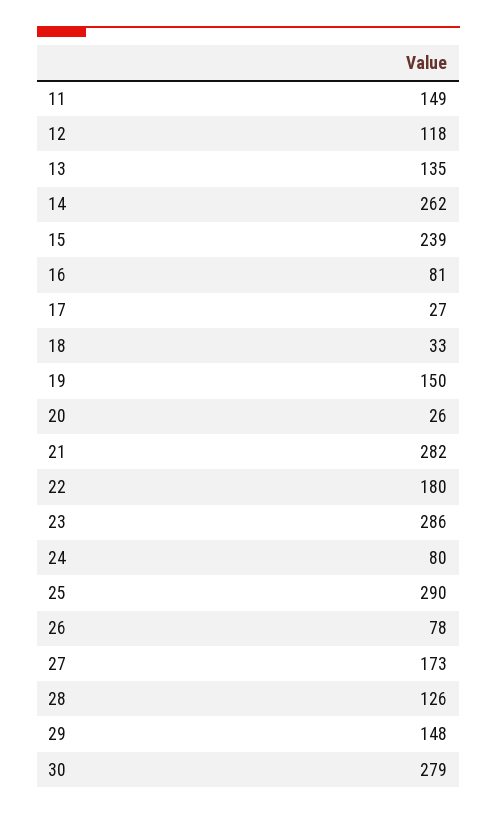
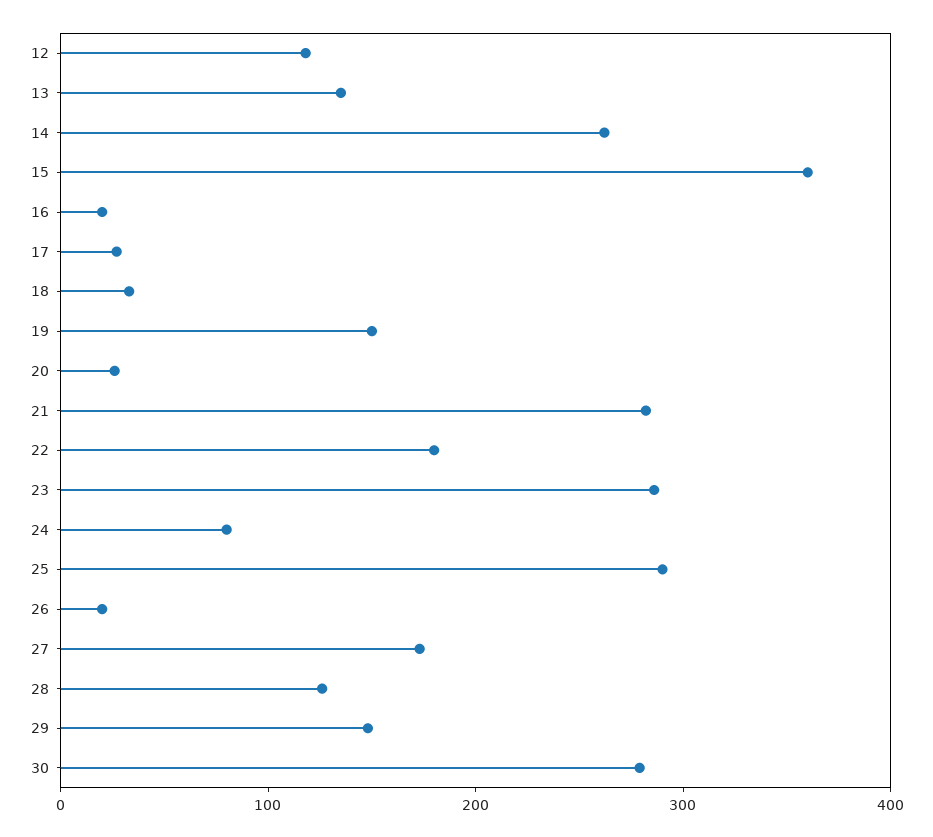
11: 149 -> none
15: 239 -> 360
16: 81 -> 20
26: 78 -> 20

